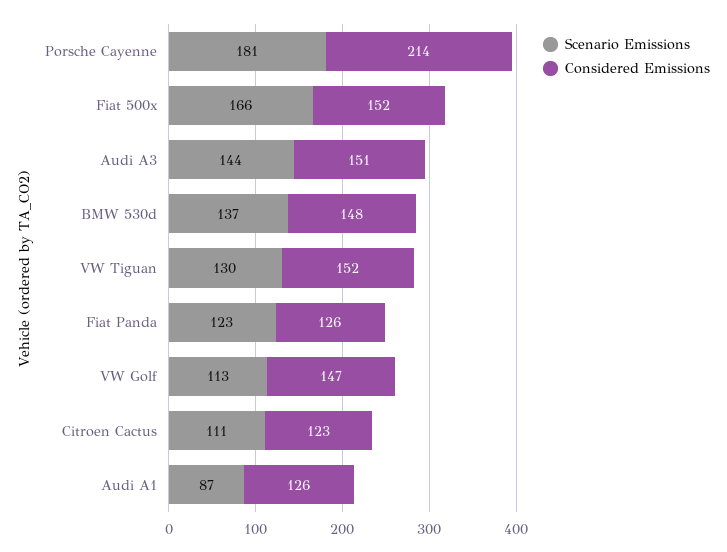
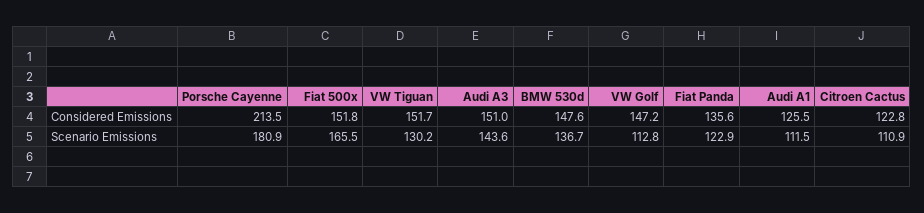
Considered Emissions, Fiat Panda: 126 -> 135.6
Scenario Emissions, Audi A1: 87 -> 111.5

